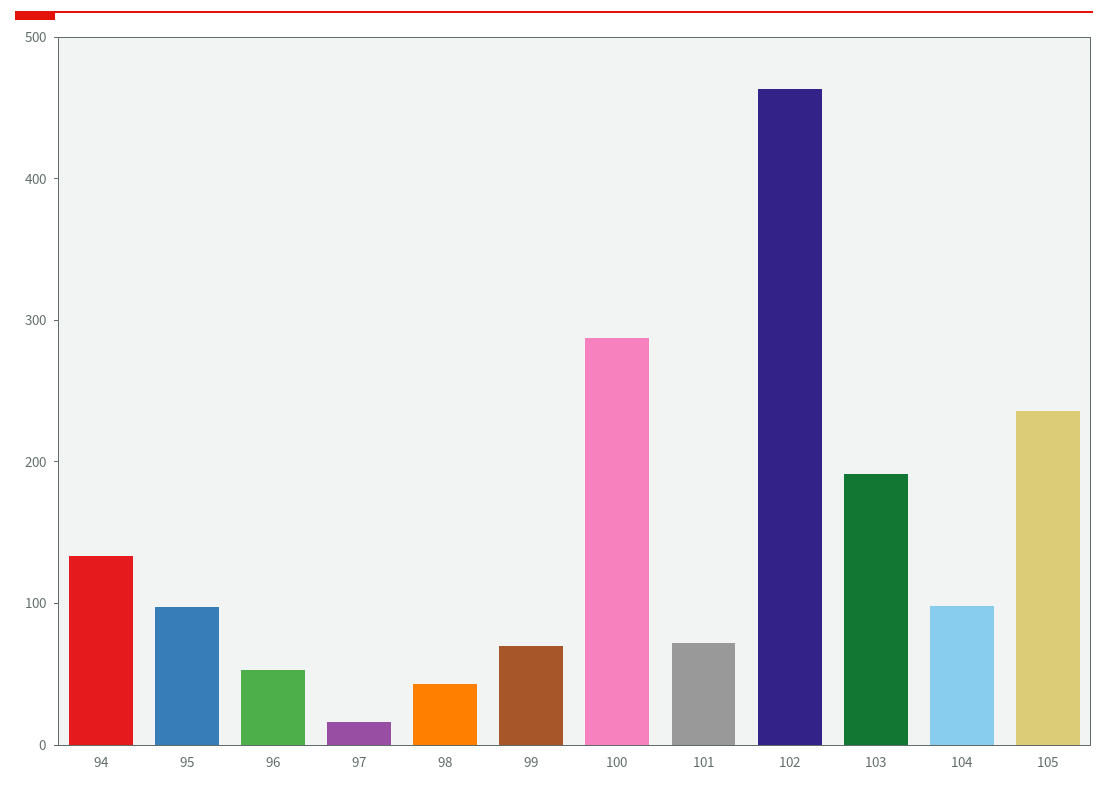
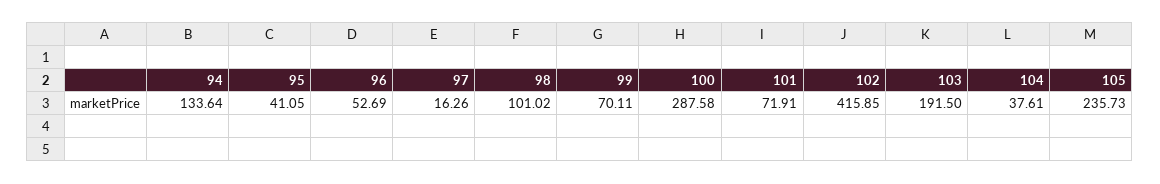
95: 100 -> 41.05
98: 40 -> 101.02
102: 460 -> 415.85
104: 100 -> 37.61

